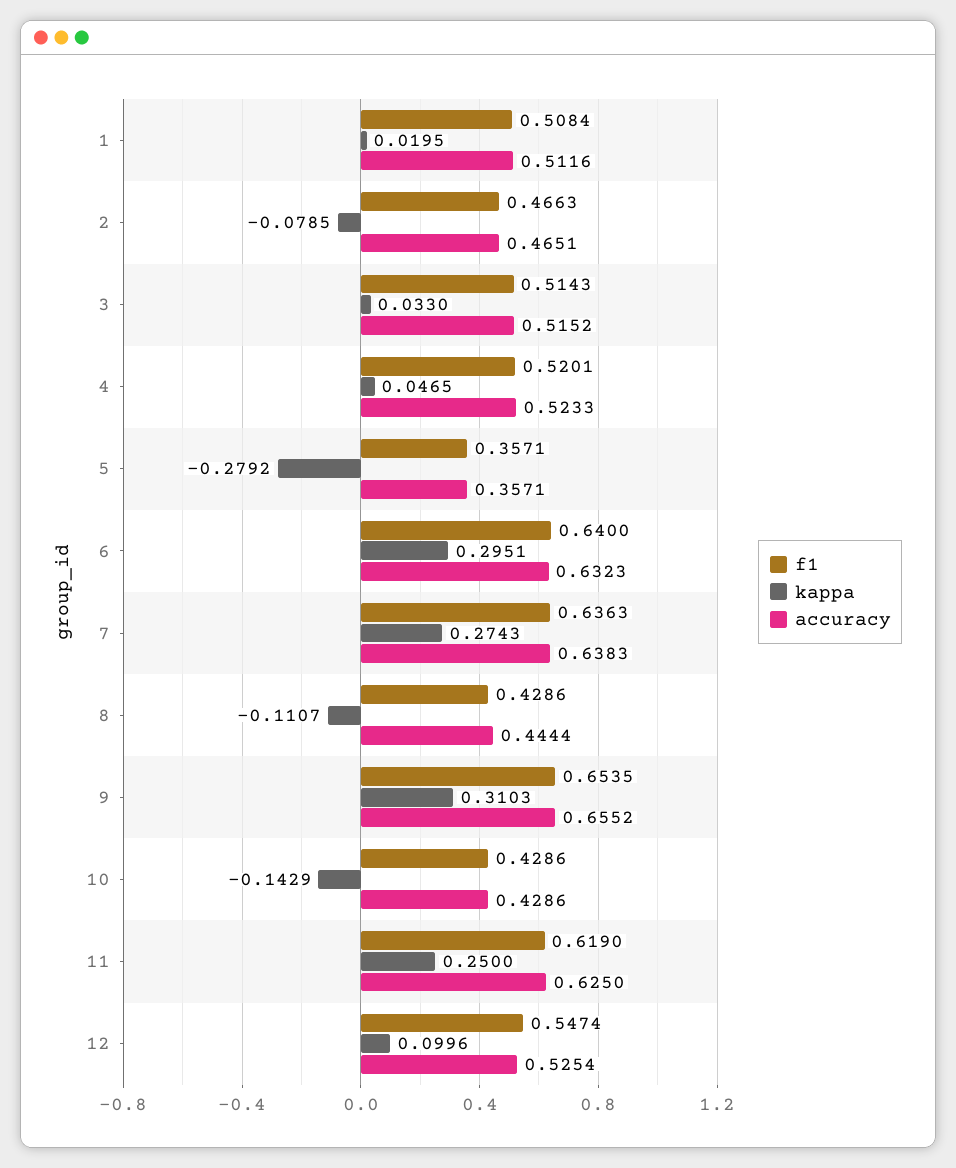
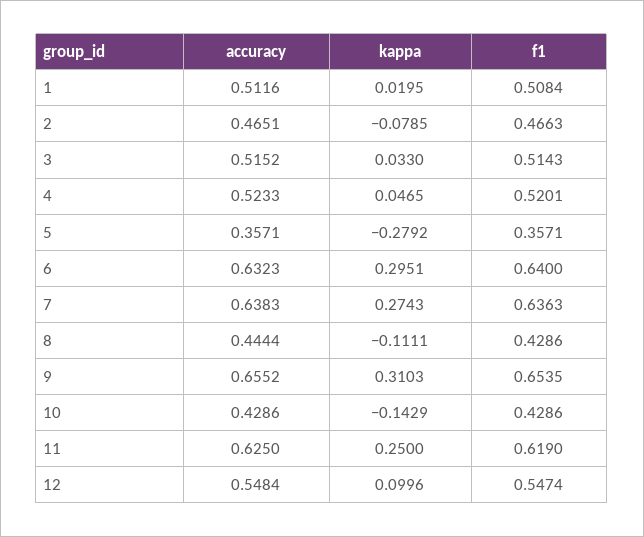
kappa, 8: -0.1107 -> -0.1111
accuracy, 12: 0.5254 -> 0.5484

